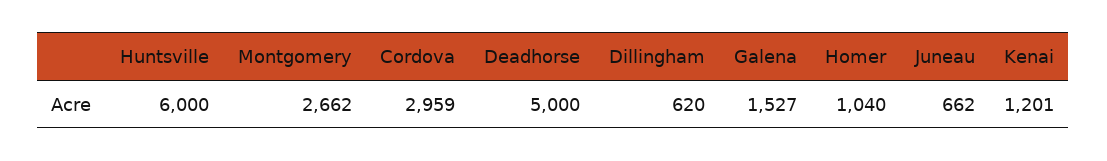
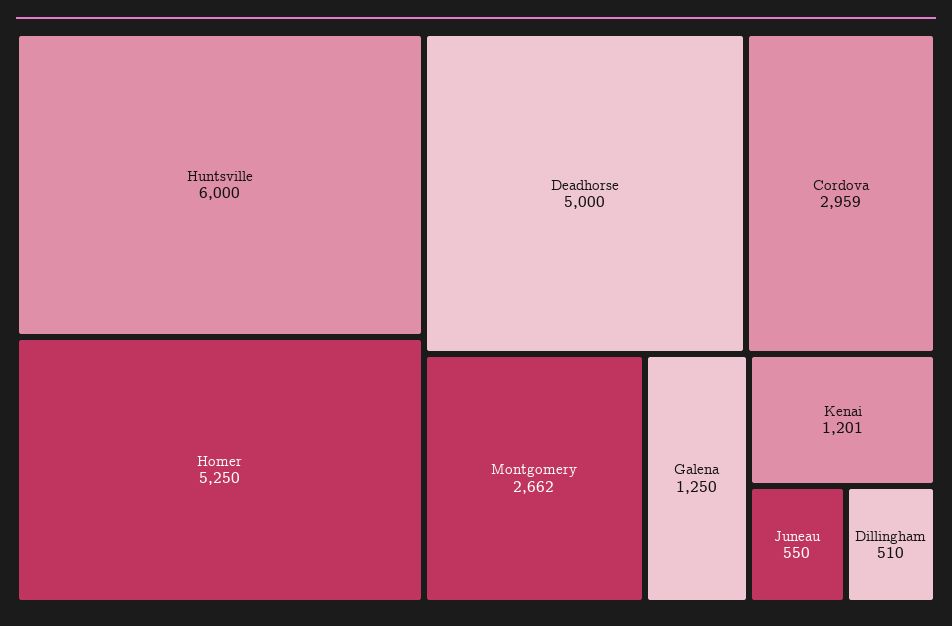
Dillingham: 620 -> 510
Galena: 1527 -> 1250
Homer: 1040 -> 5250
Juneau: 662 -> 550

